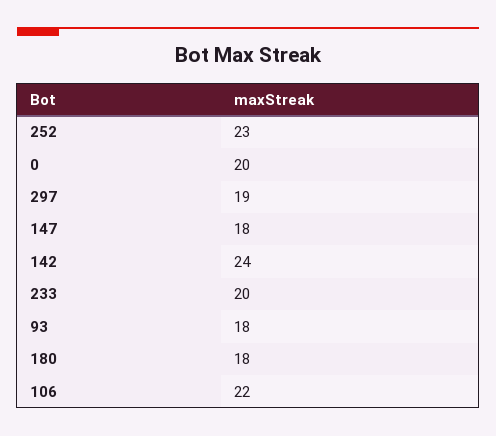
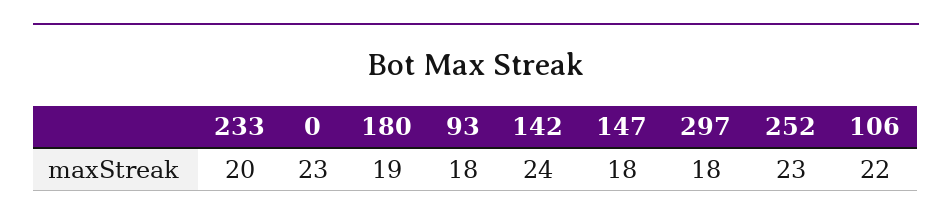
0: 20 -> 23
297: 19 -> 18
180: 18 -> 19

